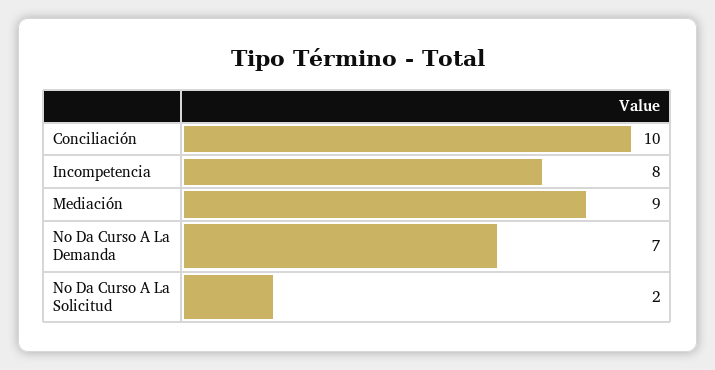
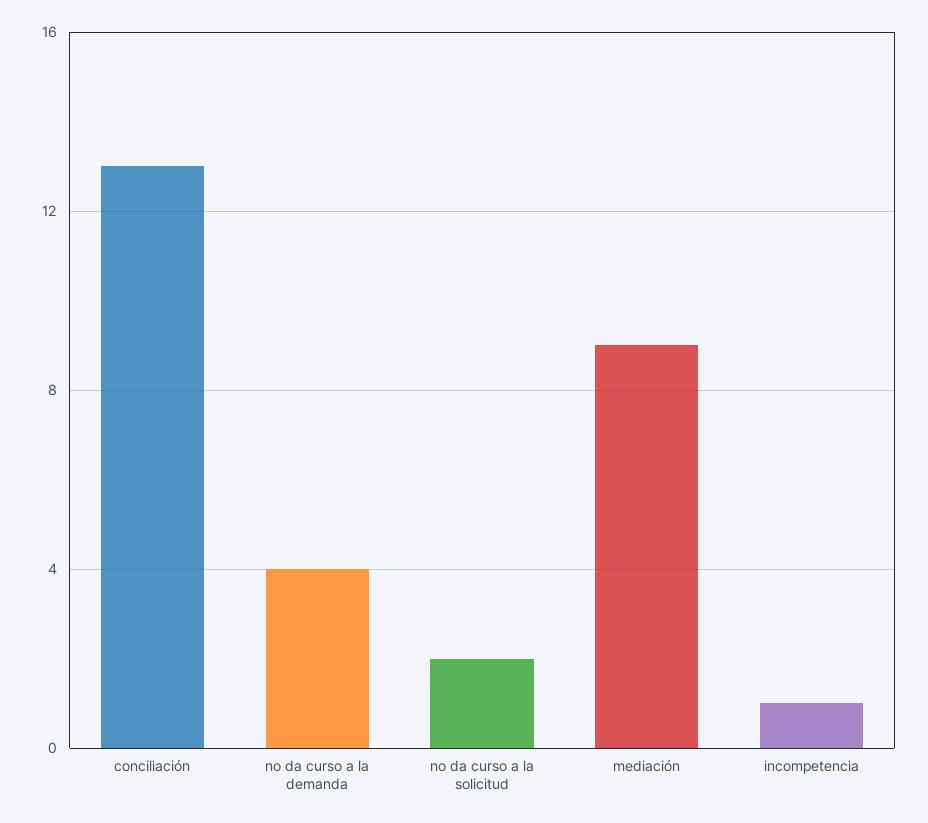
Conciliación: 10 -> 13
Incompetencia: 8 -> 1
No Da Curso A La Demanda: 7 -> 4

